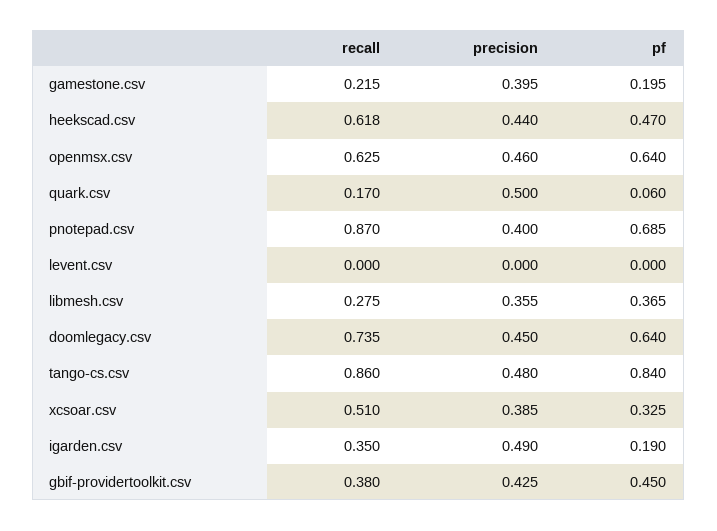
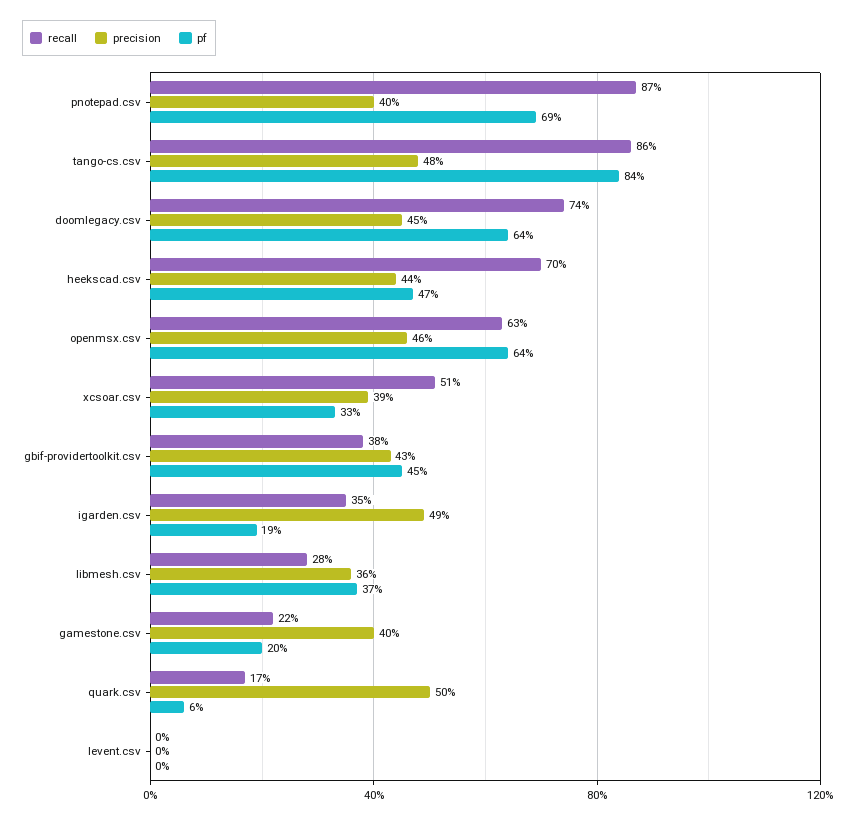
recall, heekscad.csv: 0.618 -> 0.7

